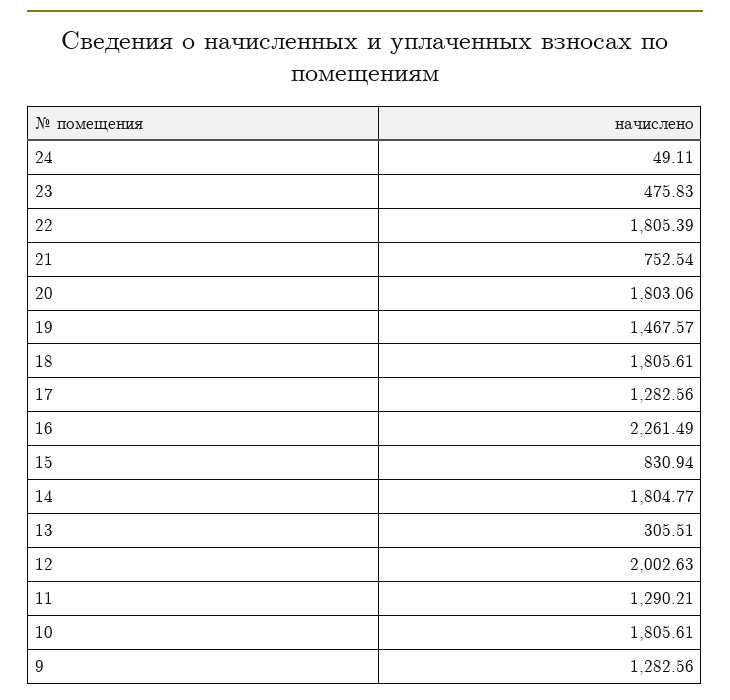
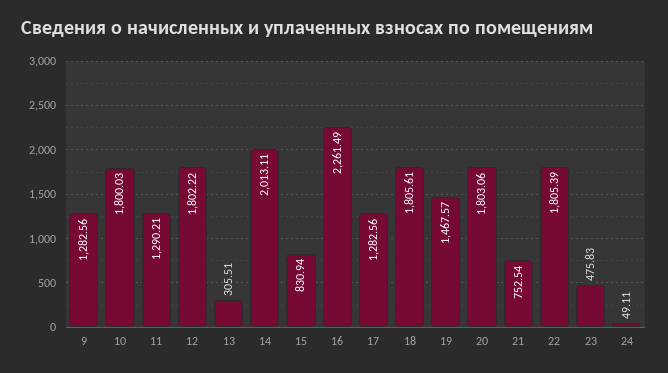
14: 1804.77 -> 2013.11
12: 2002.63 -> 1802.22
10: 1805.61 -> 1800.03

